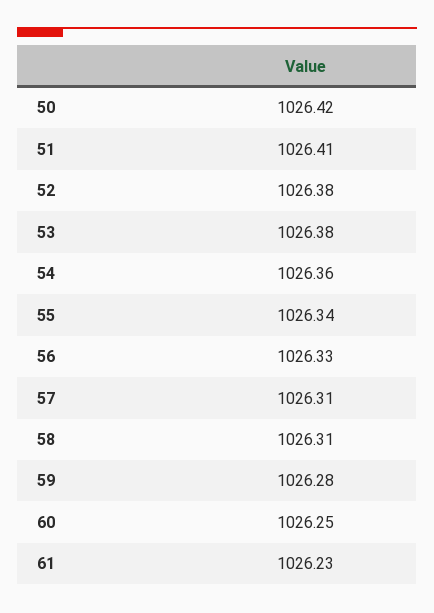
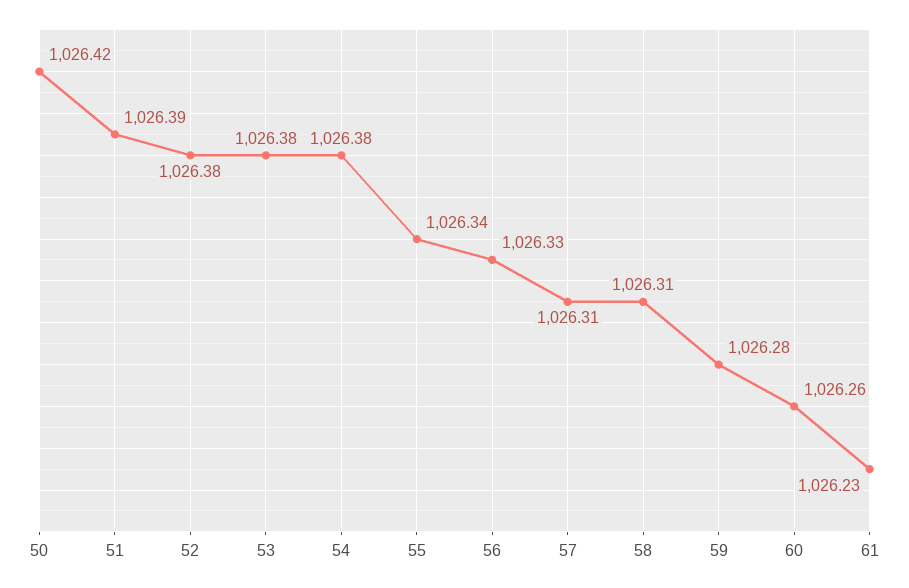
51: 1026.41 -> 1026.39
54: 1026.36 -> 1026.38
60: 1026.25 -> 1026.26

